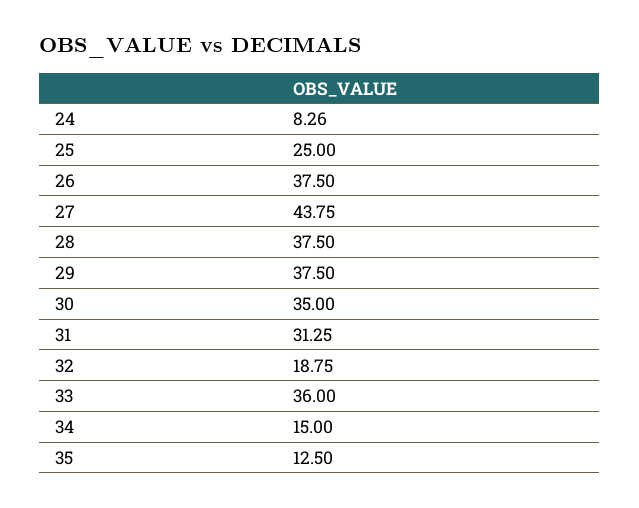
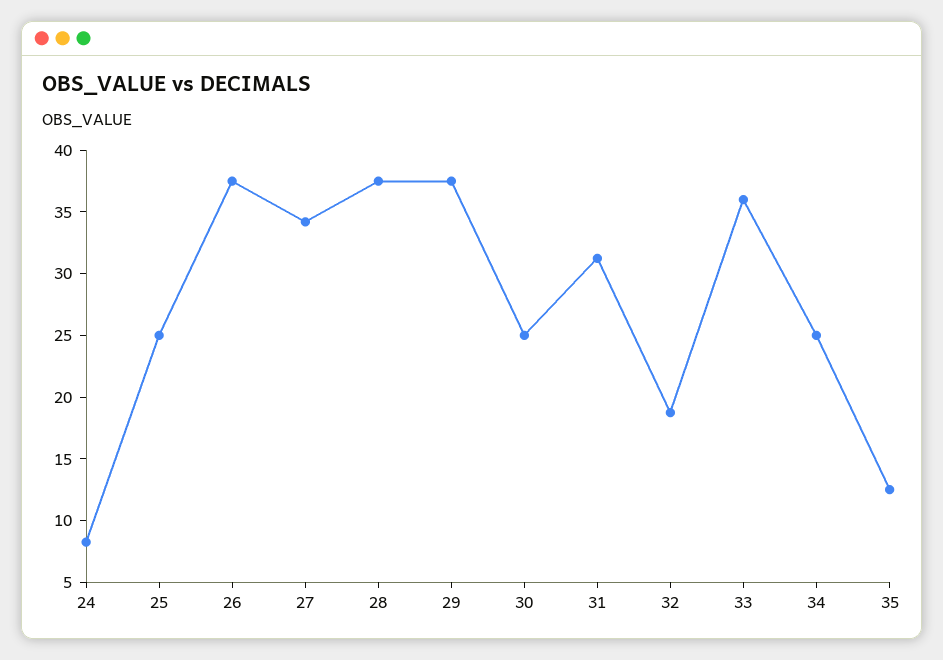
27: 43.75 -> 34
30: 35 -> 25
34: 15 -> 25

